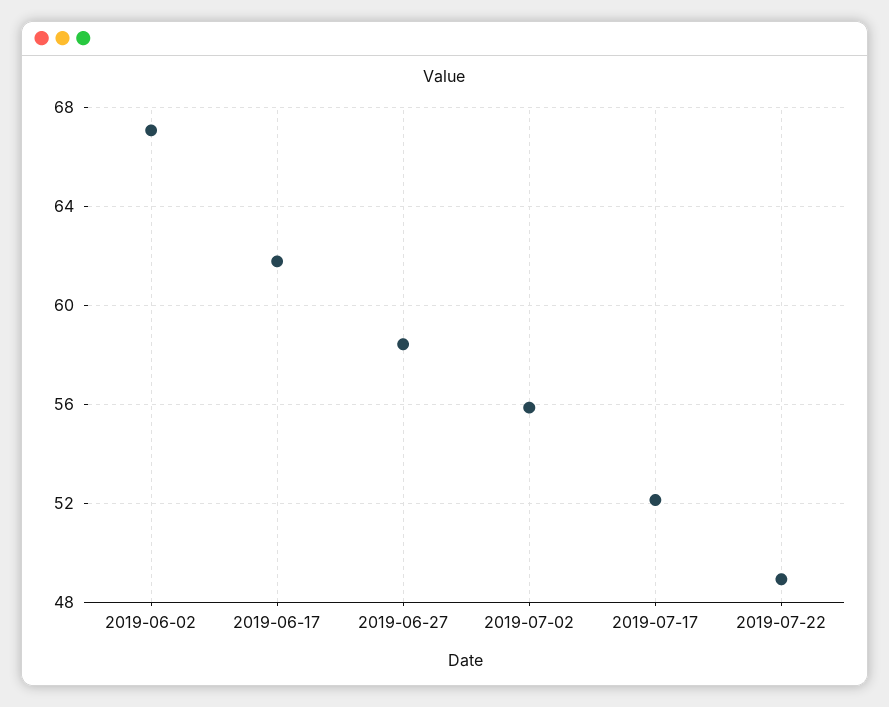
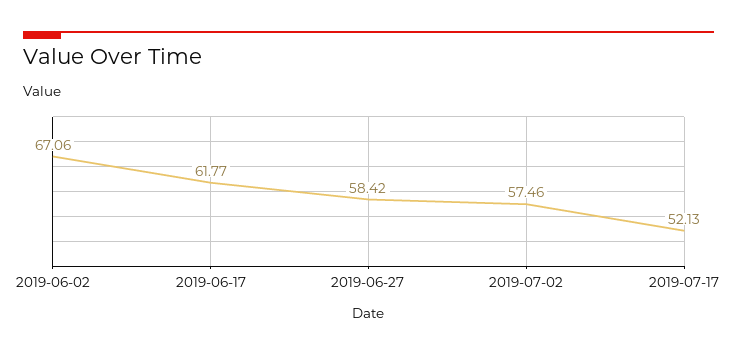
2019-07-02: 56 -> 57.46
2019-07-22: 49 -> none

